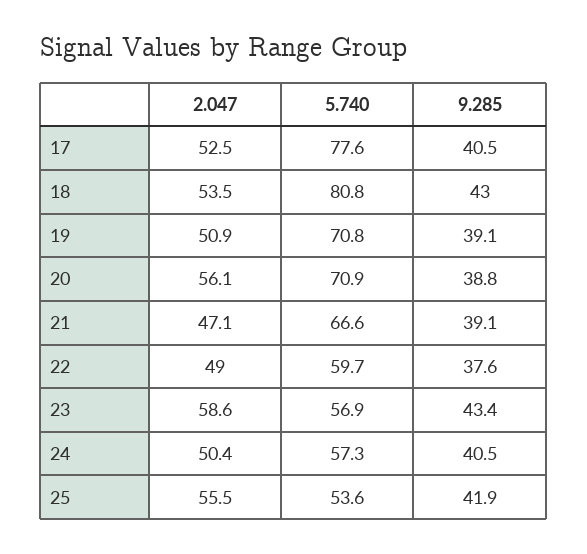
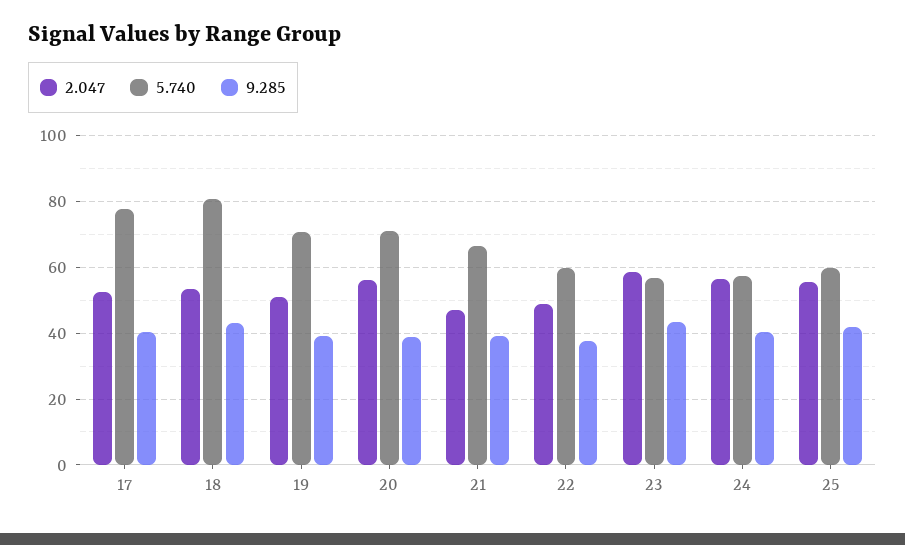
2.047, 24: 50.4 -> 56
5.740, 25: 53.6 -> 60

